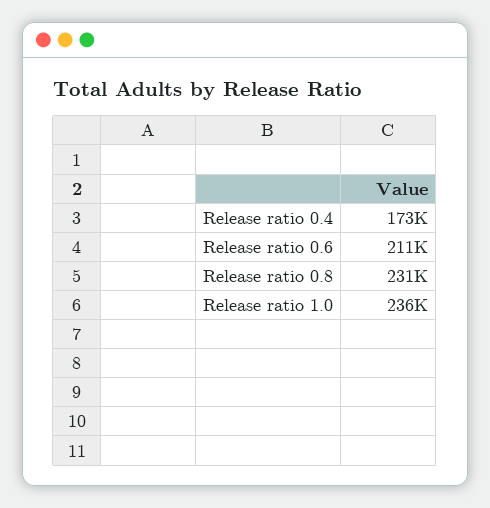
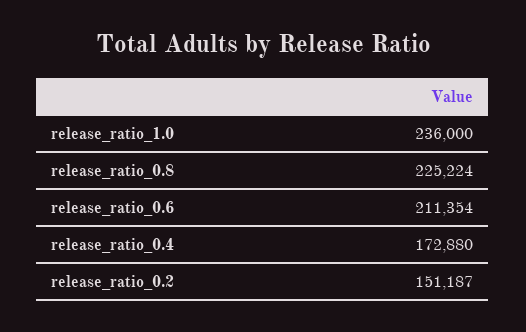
Release ratio 0.8: 231000 -> 225224
release_ratio_0.2: none -> 151187

